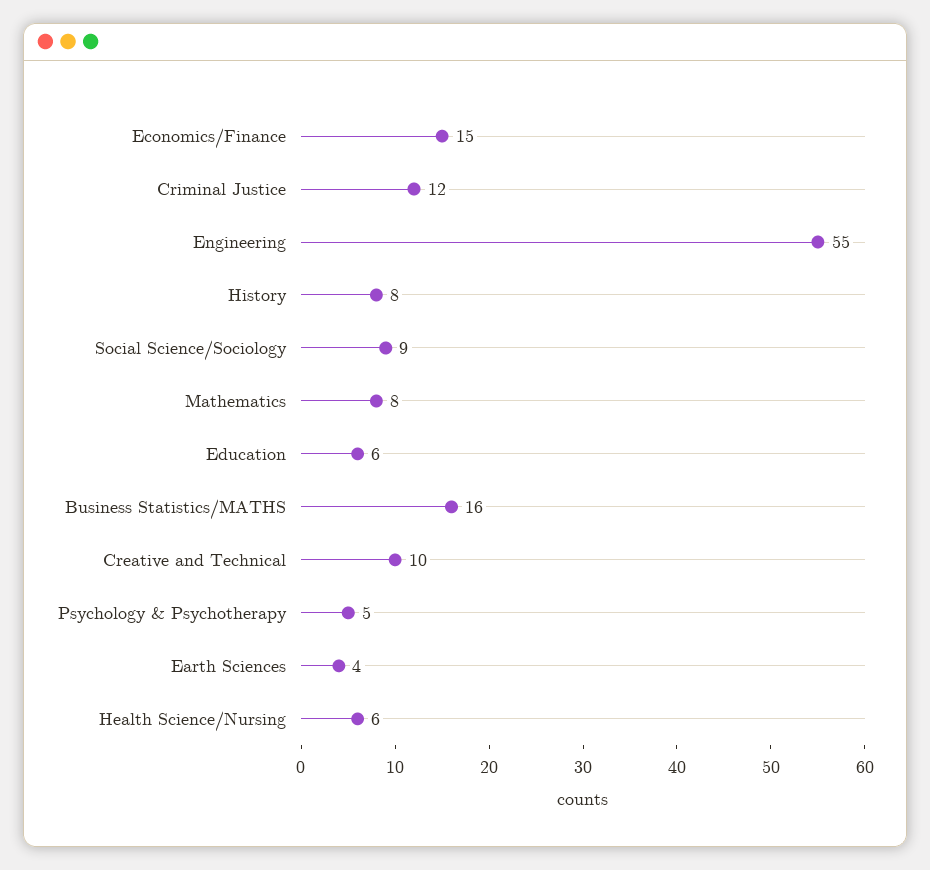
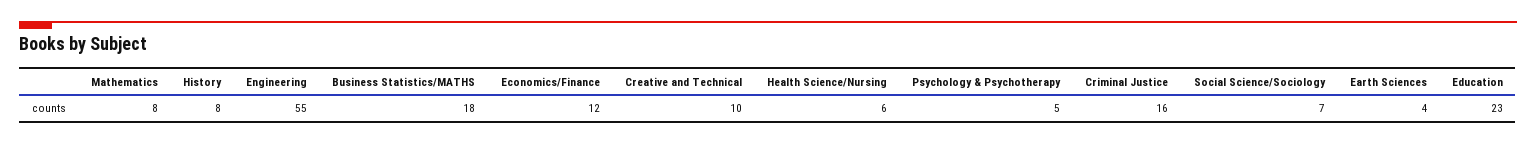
Economics/Finance: 15 -> 12
Criminal Justice: 12 -> 16
Social Science/Sociology: 9 -> 7
Education: 6 -> 23
Business Statistics/MATHS: 16 -> 18

